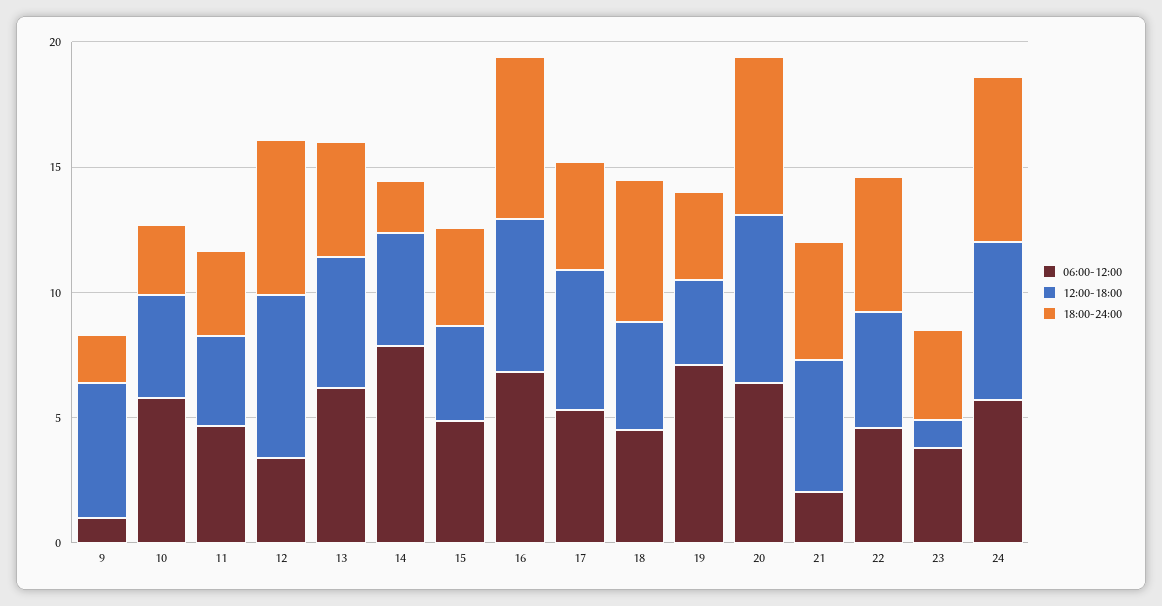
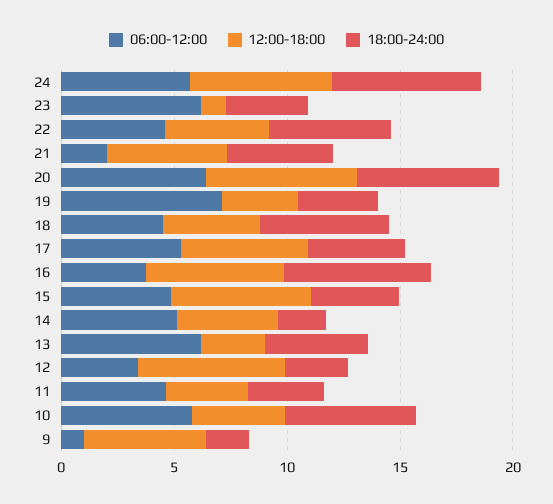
18:00-24:00, 10: 3 -> 6
18:00-24:00, 12: 6 -> 3
12:00-18:00, 13: 5 -> 3
06:00-12:00, 14: 8 -> 5
12:00-18:00, 15: 4 -> 6
06:00-12:00, 16: 7 -> 4
06:00-12:00, 23: 4 -> 6

